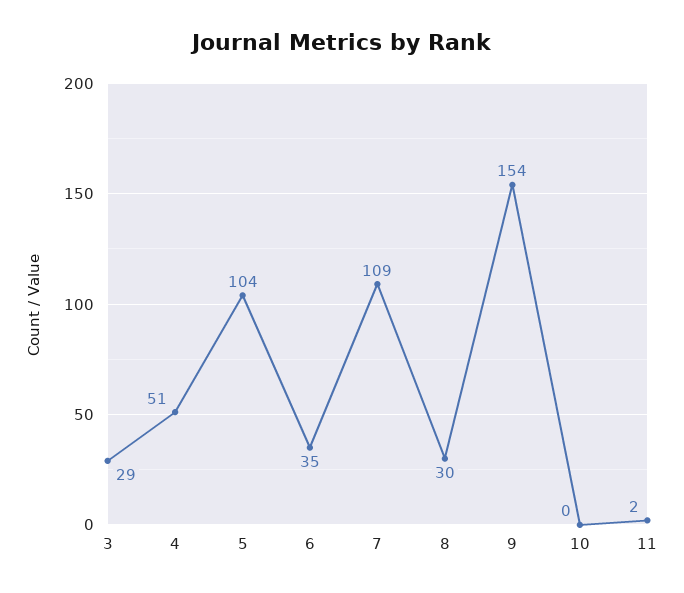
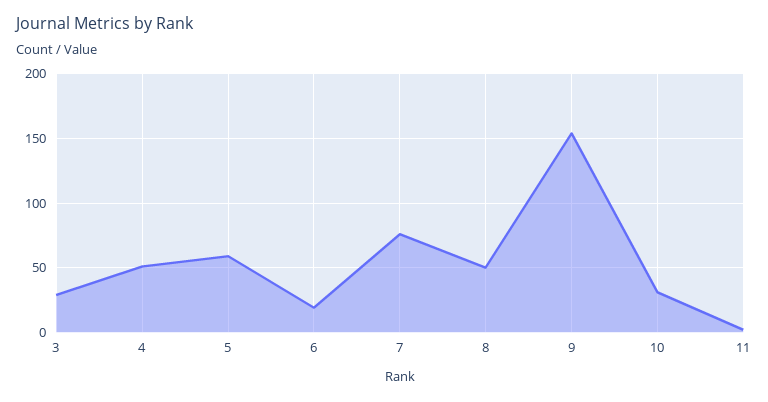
5: 104 -> 60
6: 35 -> 20
7: 109 -> 75
8: 30 -> 50
10: 0 -> 30

